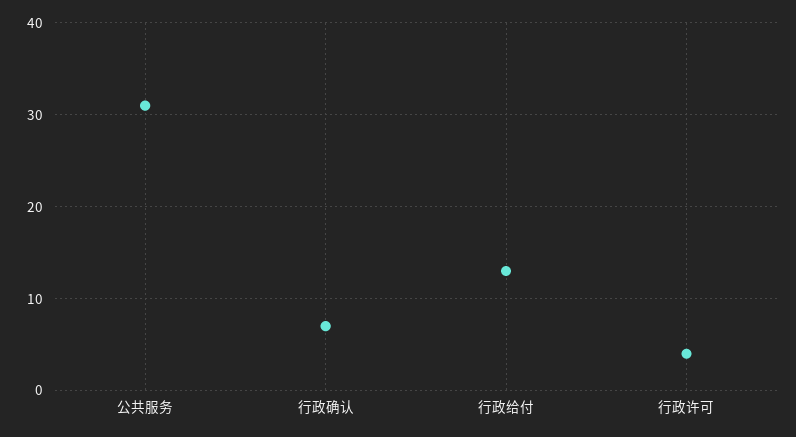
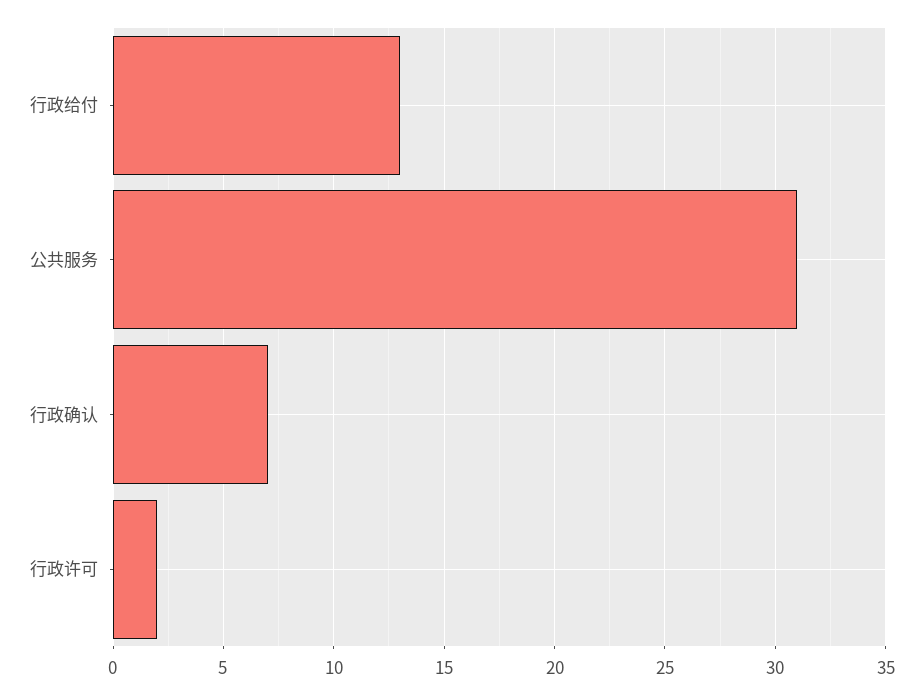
行政许可: 4 -> 2

